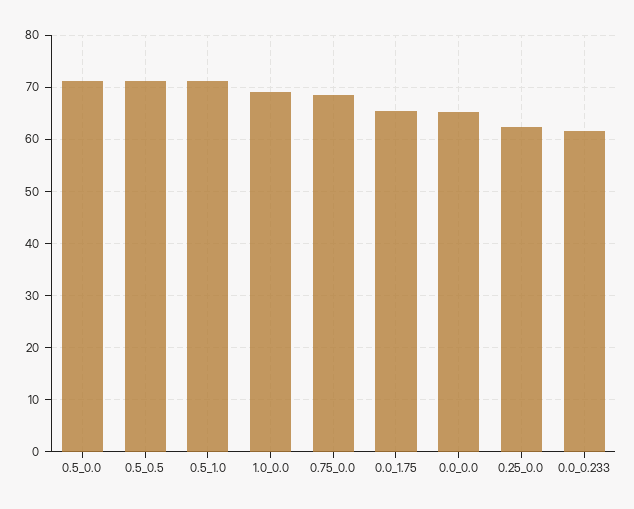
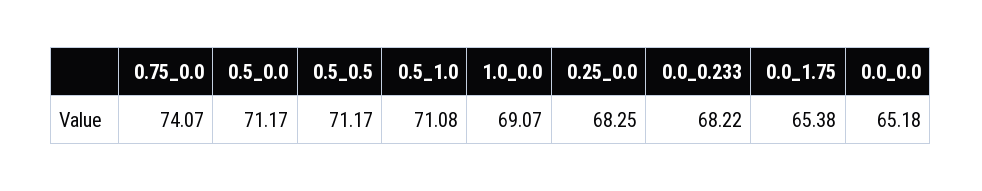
0.75_0.0: 68 -> 74.07
0.25_0.0: 62 -> 68.25
0.0_0.233: 62 -> 68.22

